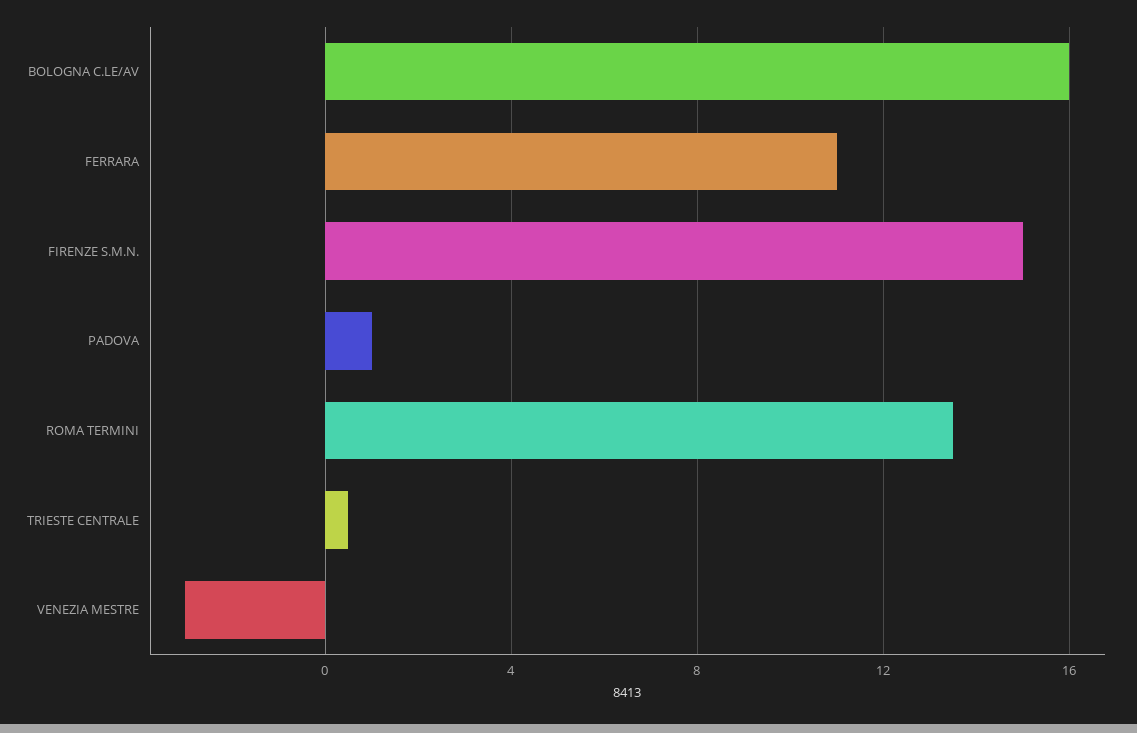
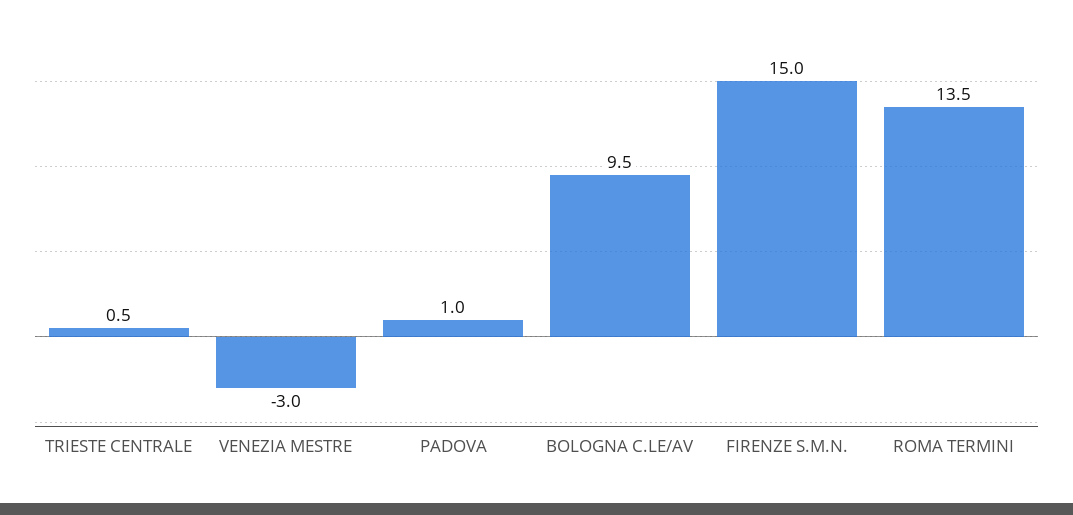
BOLOGNA C.LE/AV: 16 -> 9.5
FERRARA: 11 -> none

